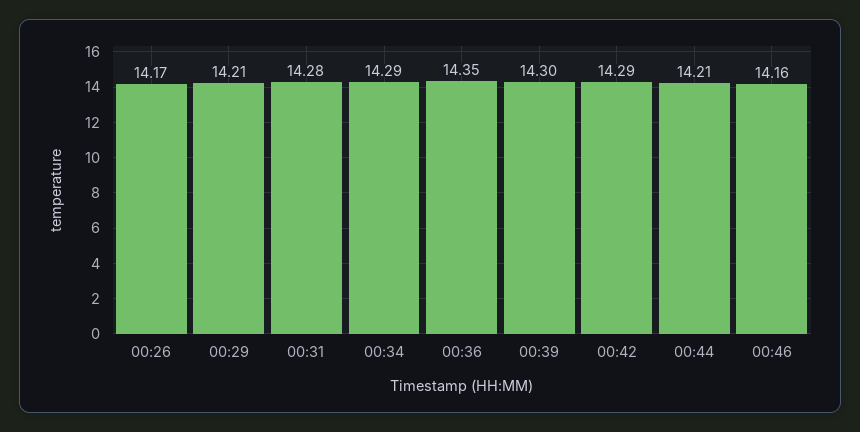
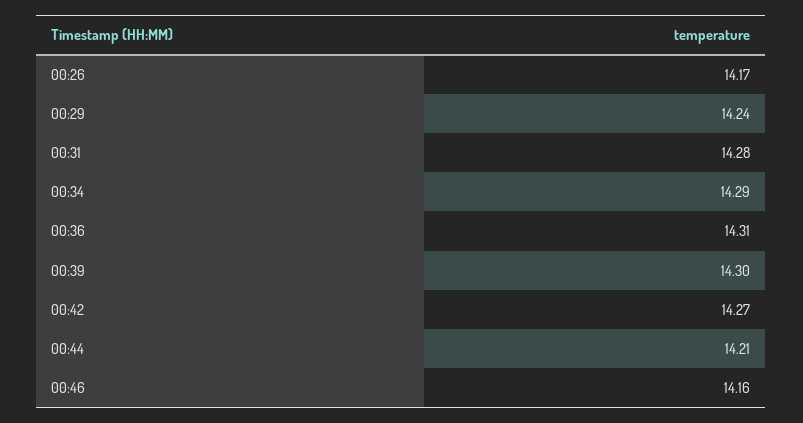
00:29: 14.21 -> 14.24
00:36: 14.35 -> 14.31
00:42: 14.29 -> 14.27

